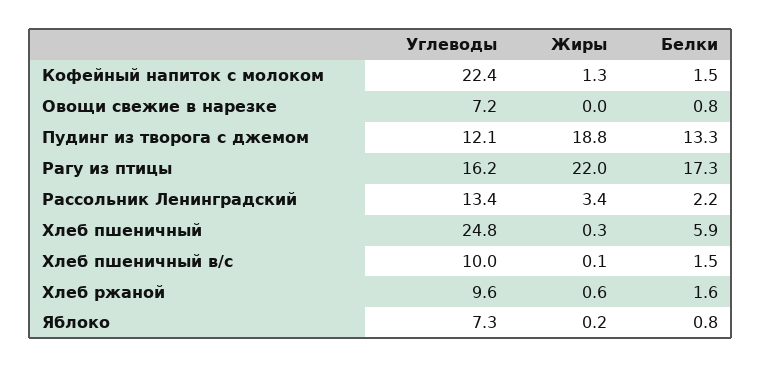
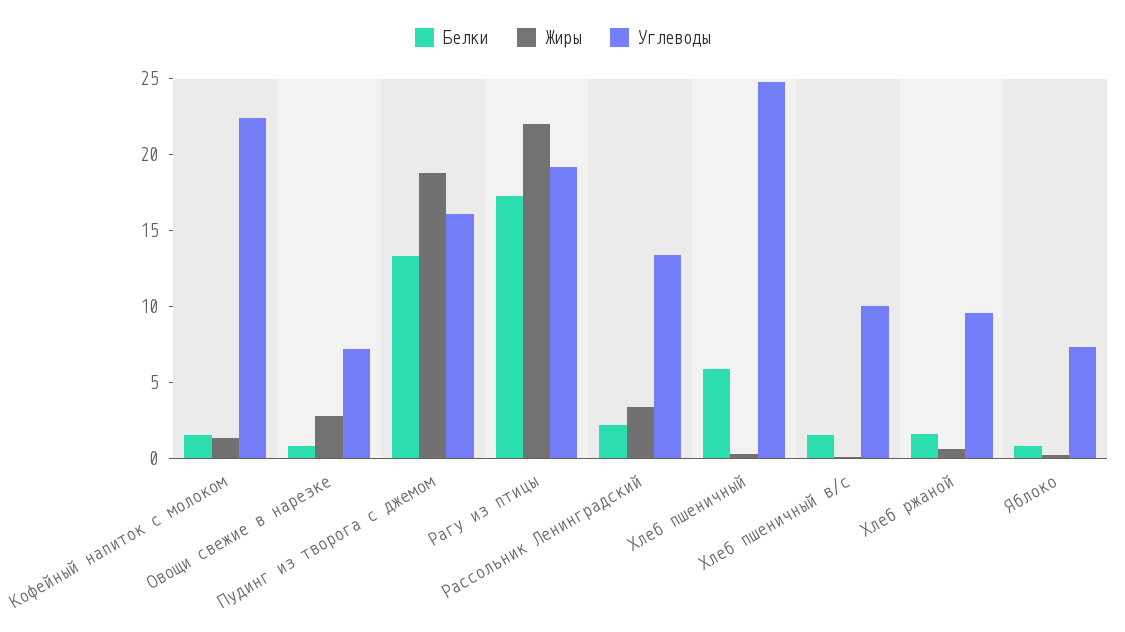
Жиры, Овощи свежие в нарезке: 0 -> 3
Углеводы, Пудинг из творога с джемом: 12.1 -> 16
Углеводы, Рагу из птицы: 16.2 -> 19

